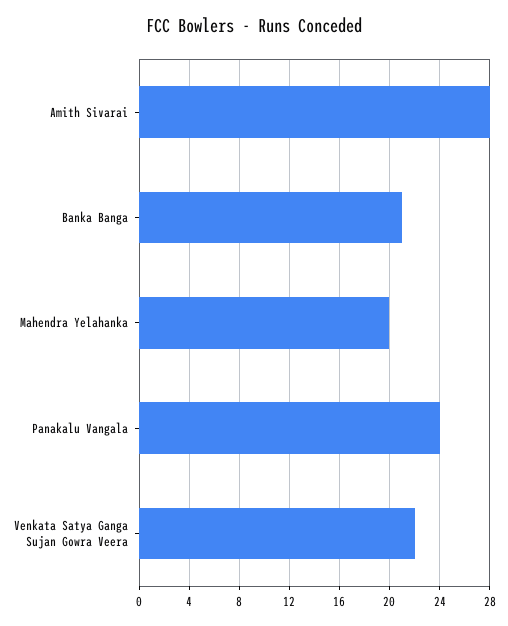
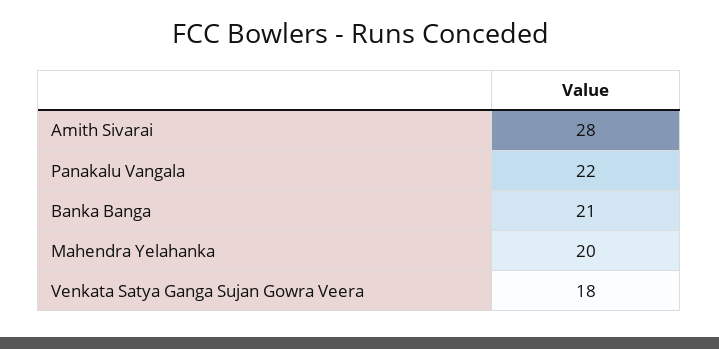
Panakalu Vangala: 24 -> 22
Venkata Satya Ganga Sujan Gowra Veera: 22 -> 18

